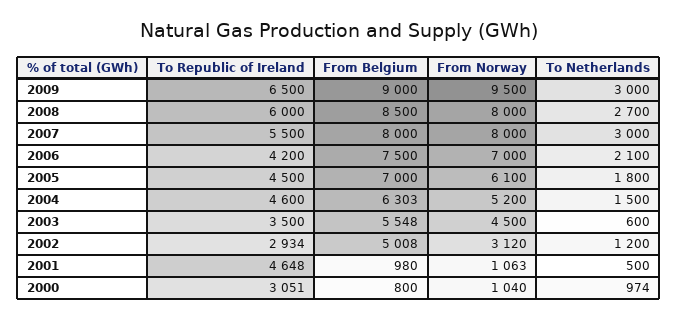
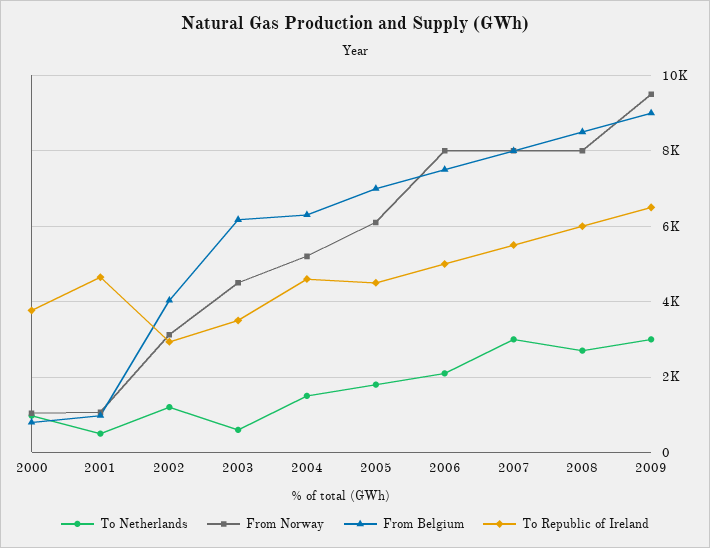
To Republic of Ireland, 2006: 4200 -> 5000
From Norway, 2006: 7000 -> 8000
From Belgium, 2003: 5548 -> 6200
From Belgium, 2002: 5008 -> 4000
To Republic of Ireland, 2000: 3051 -> 3800

